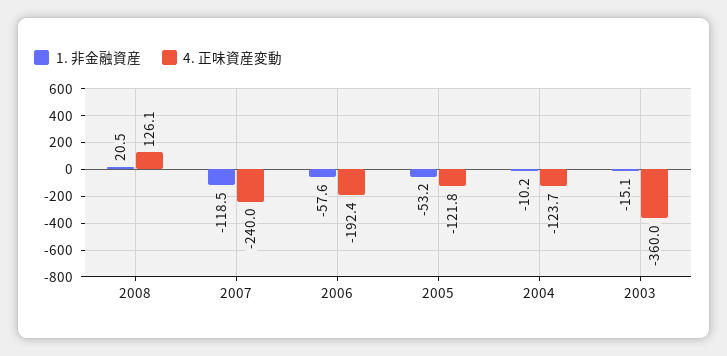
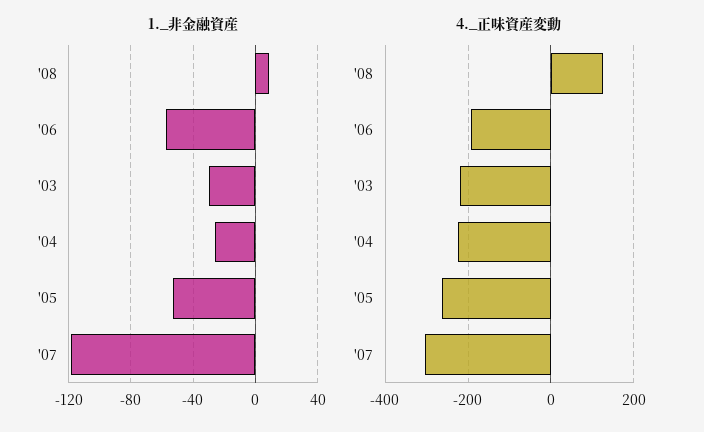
1. 非金融資産, 2008: 20.5 -> 10
4. 正味資産変動, 2007: -240 -> -300
4. 正味資産変動, 2005: -121.8 -> -260
1. 非金融資産, 2004: -10.2 -> -25
4. 正味資産変動, 2004: -123.7 -> -220
1. 非金融資産, 2003: -15.1 -> -30
4. 正味資産変動, 2003: -360 -> -220

